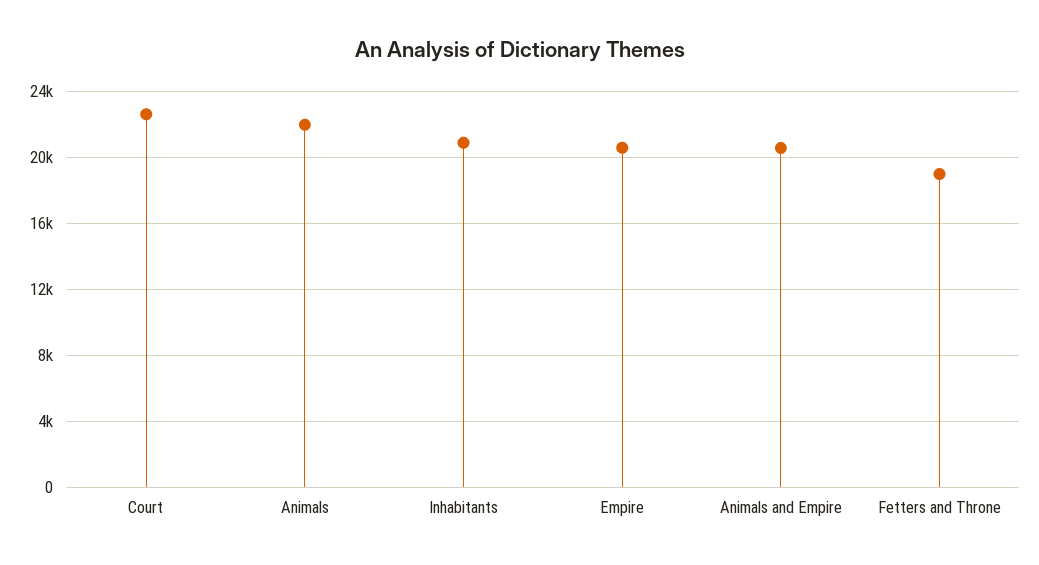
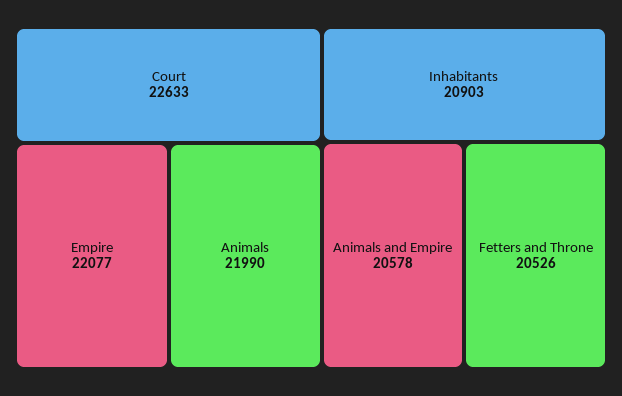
Empire: 20500 -> 22077
Fetters and Throne: 19000 -> 20526

